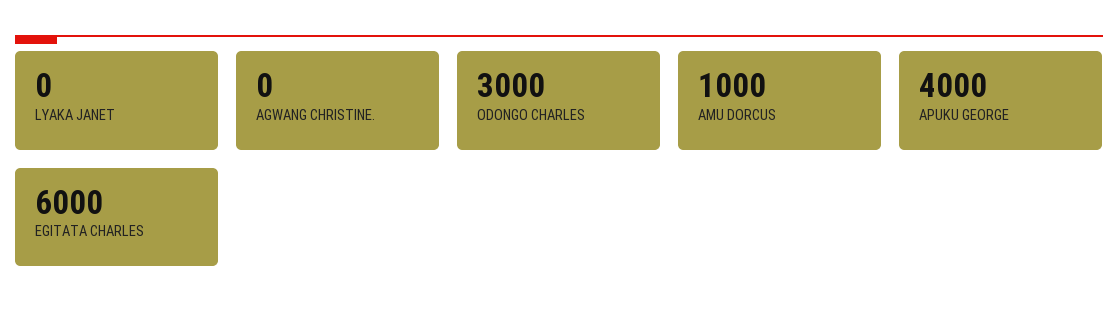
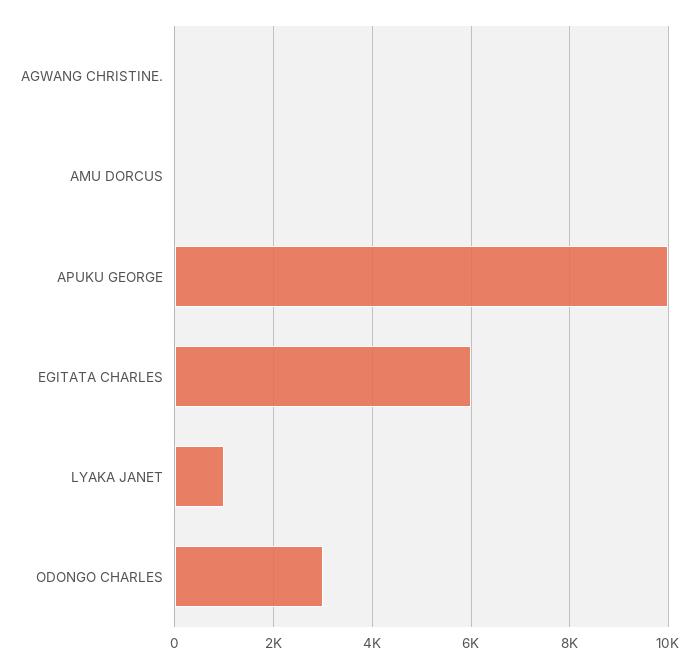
LYAKA JANET: 0 -> 1000
AMU DORCUS: 1000 -> 0
APUKU GEORGE: 4000 -> 10000

